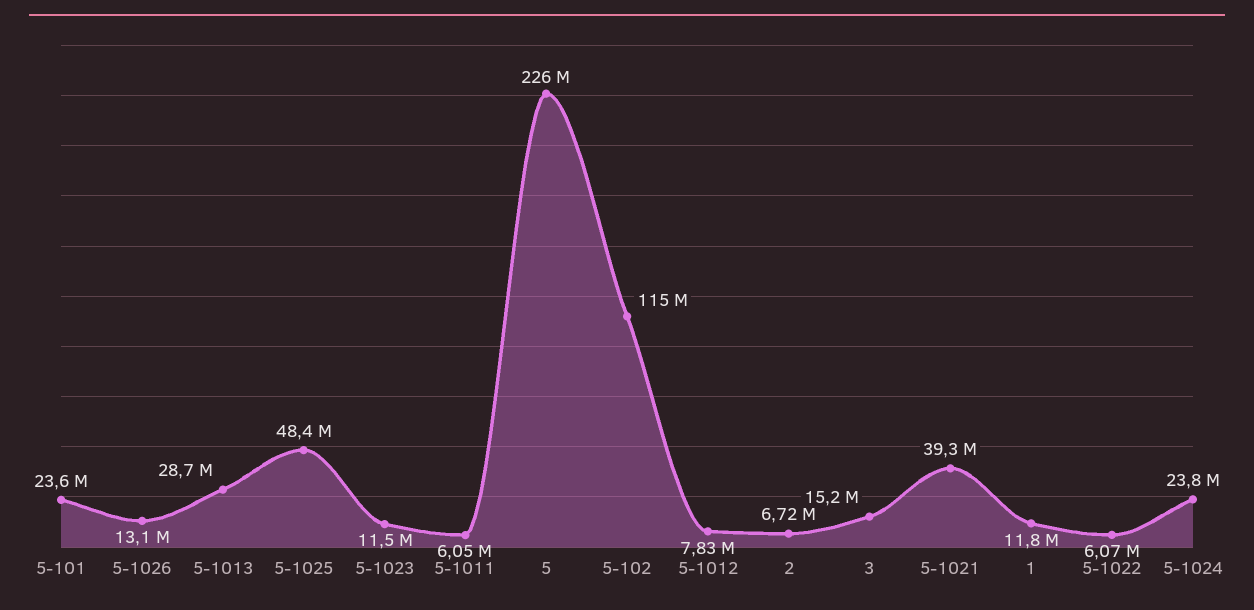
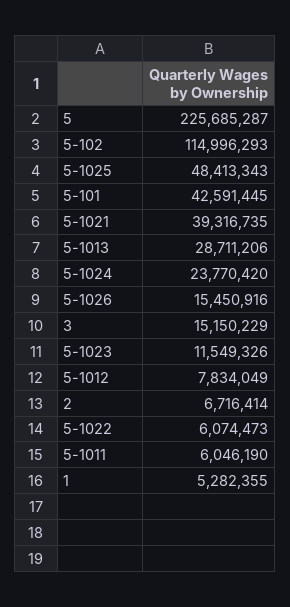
5-101: 23600000 -> 42591445
5-1026: 13100000 -> 15450916
1: 11800000 -> 5282355

